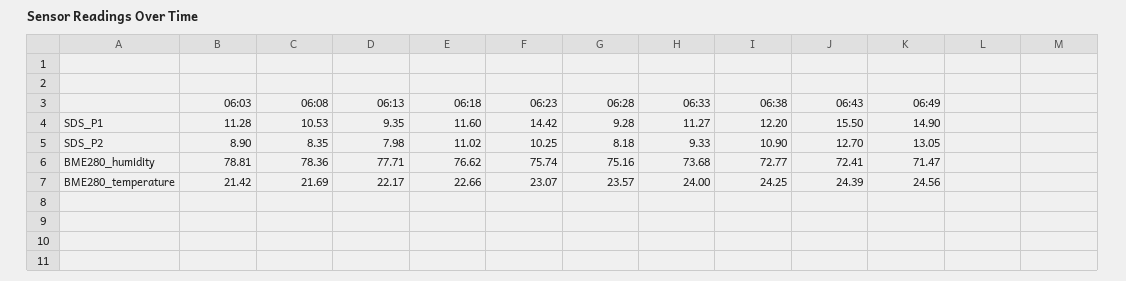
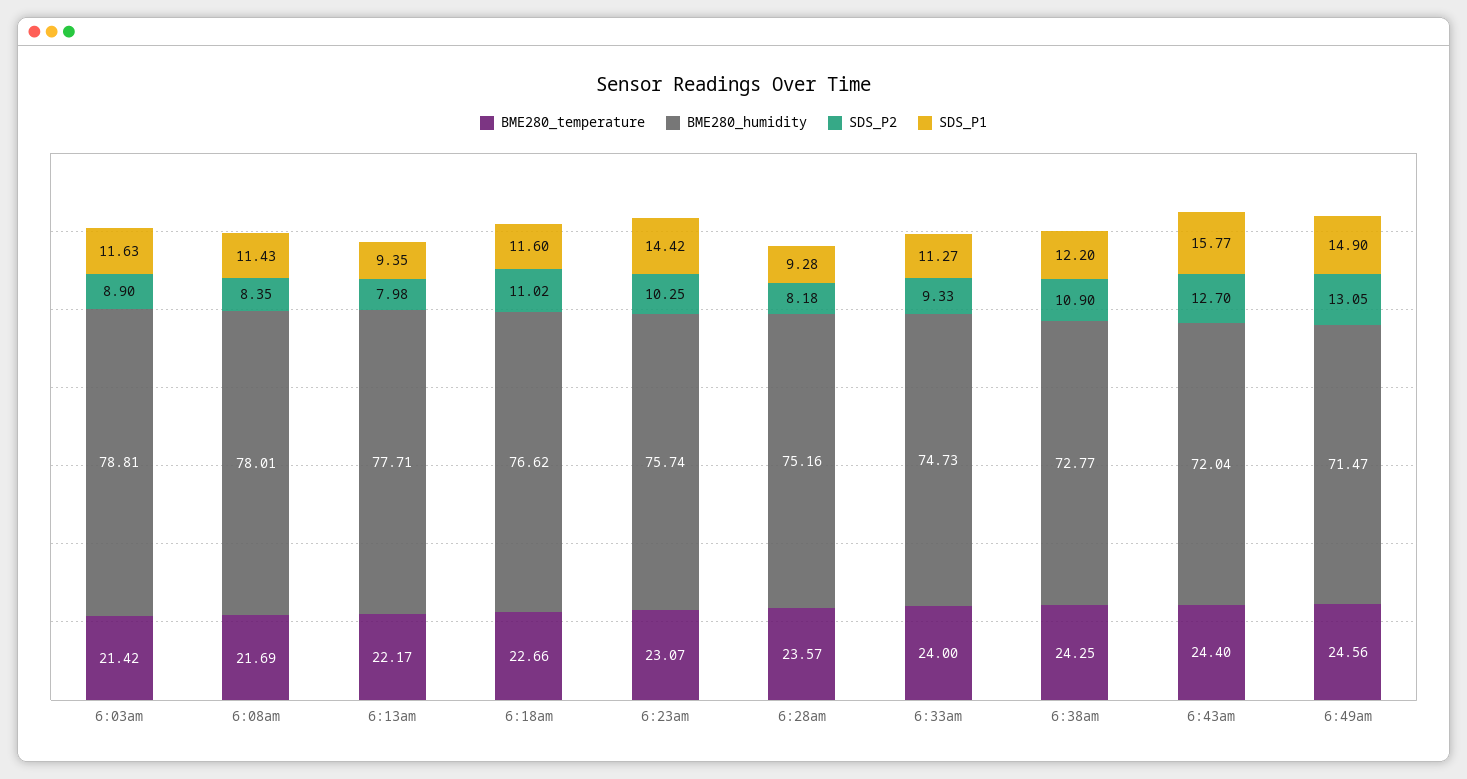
SDS_P1, 06:03: 11.28 -> 11.63
SDS_P1, 06:08: 10.53 -> 11.43
SDS_P1, 06:43: 15.5 -> 15.77
BME280_humidity, 06:08: 78.36 -> 78.01
BME280_humidity, 06:33: 73.68 -> 74.73
BME280_humidity, 06:43: 72.41 -> 72.04
BME280_temperature, 06:43: 24.39 -> 24.4

